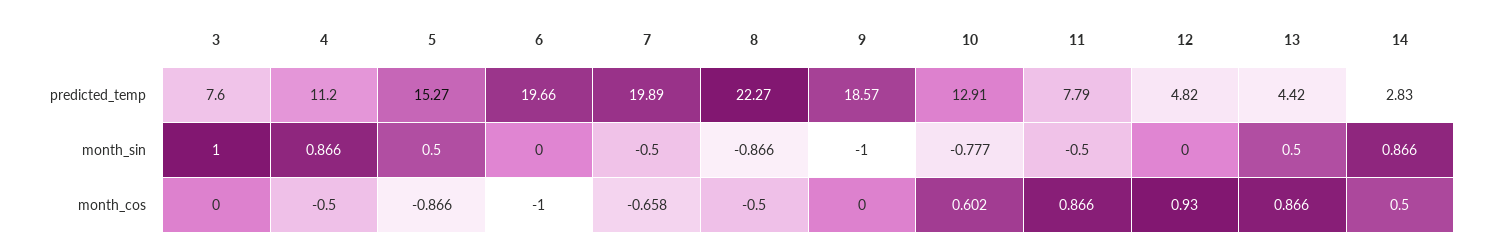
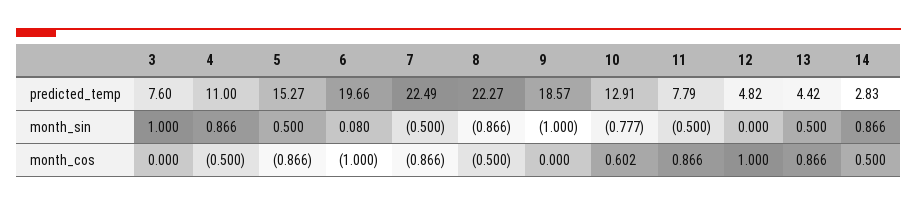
4, predicted_temp: 11.2 -> 11
7, predicted_temp: 19.89 -> 22.49
6, month_sin: 0 -> 0.08
7, month_cos: -0.658 -> -0.866
12, month_cos: 0.93 -> 1

